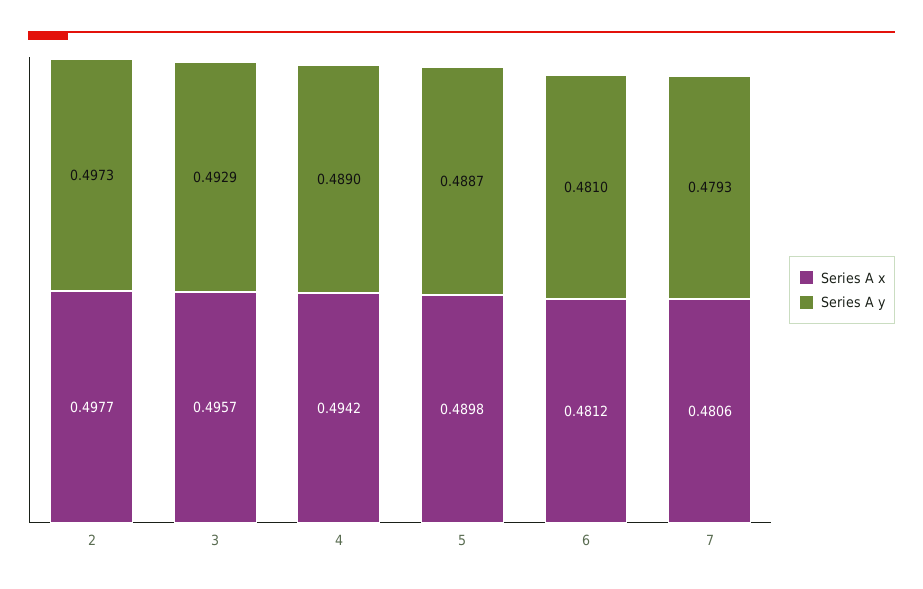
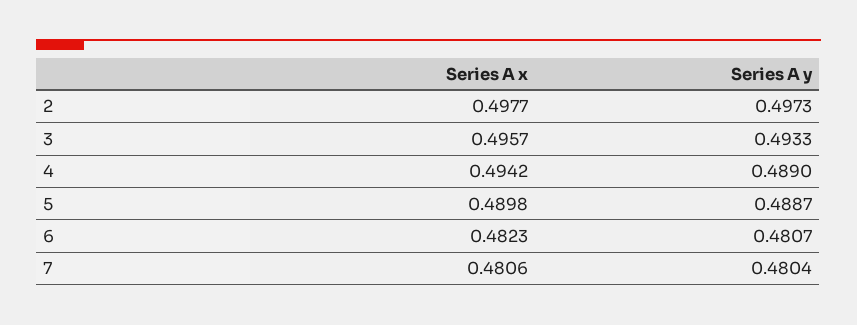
Series A y, 3: 0.4929 -> 0.4933
Series A x, 6: 0.4812 -> 0.4823
Series A y, 6: 0.481 -> 0.4807
Series A y, 7: 0.4793 -> 0.4804

